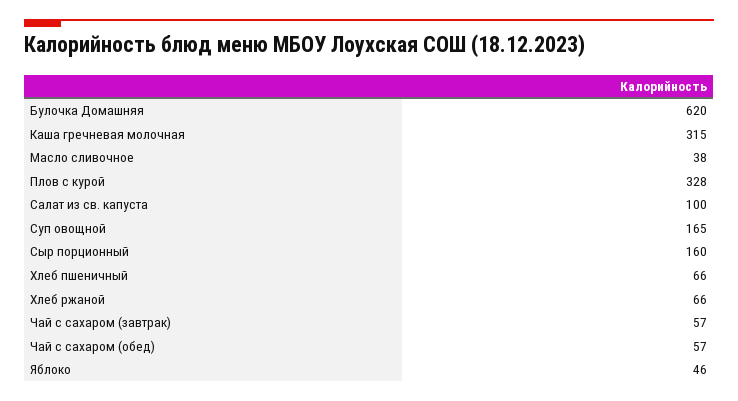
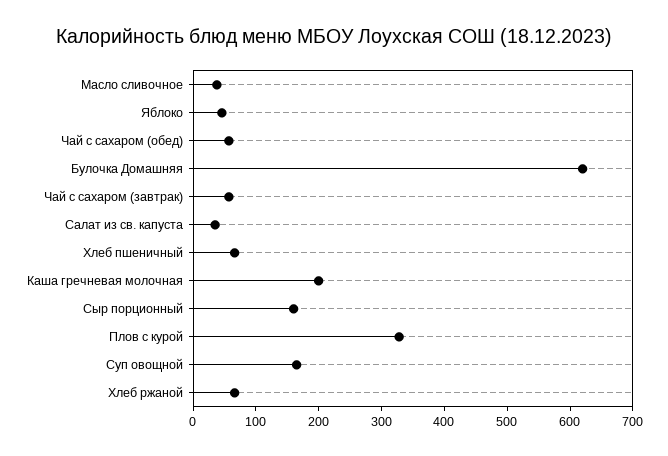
Каша гречневая молочная: 315 -> 200
Салат из св. капуста: 100 -> 40

